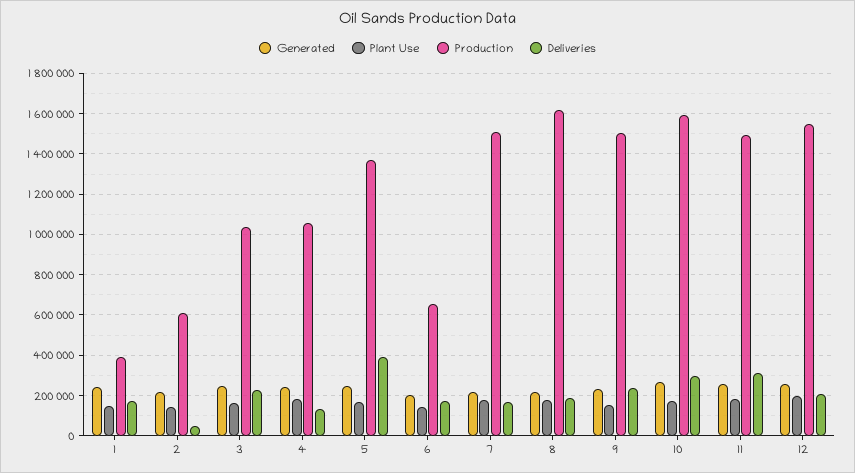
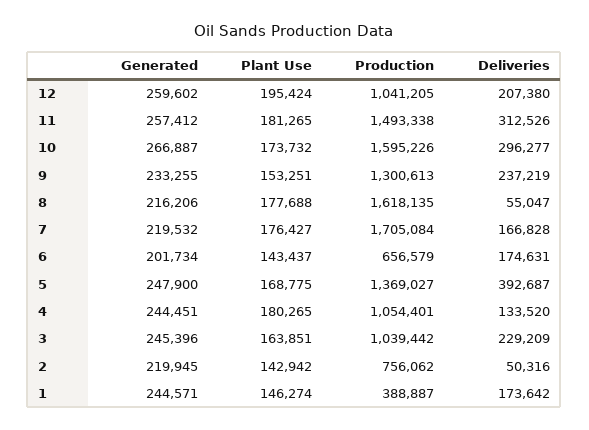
Production, 2: 600000 -> 756062
Production, 7: 1500000 -> 1705084
Deliveries, 8: 200000 -> 55047
Production, 9: 1500000 -> 1300613
Production, 12: 1550000 -> 1041205

